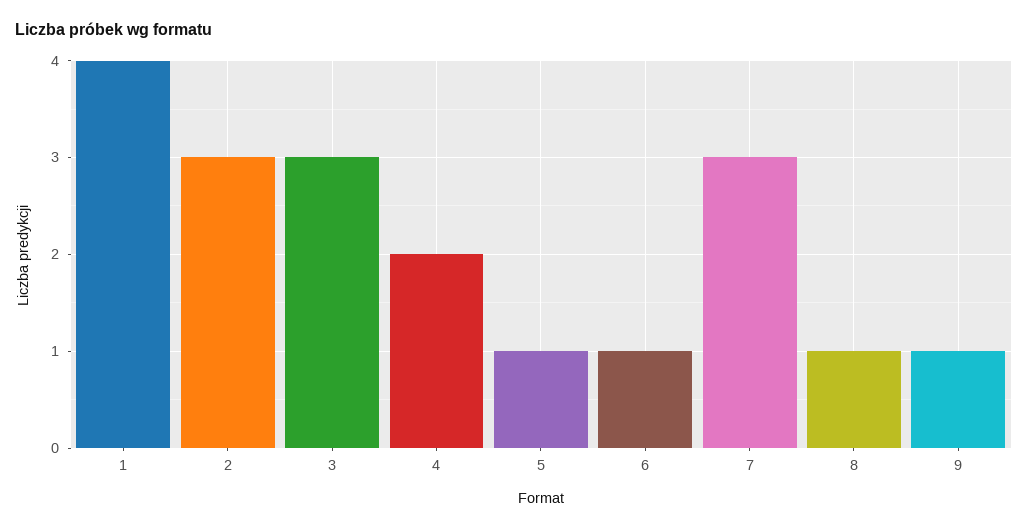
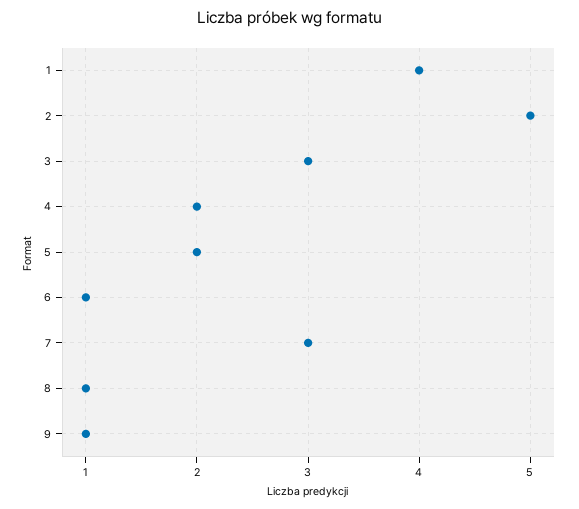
2: 3 -> 5
5: 1 -> 2

